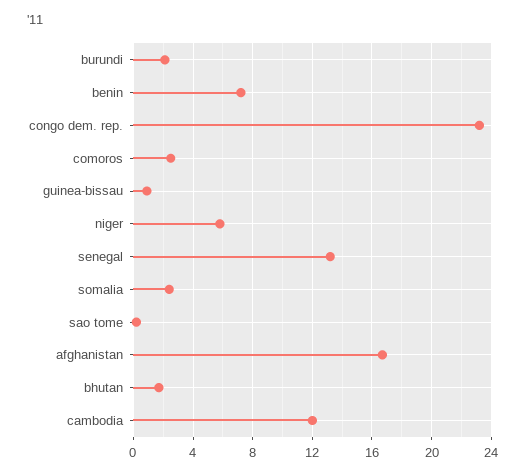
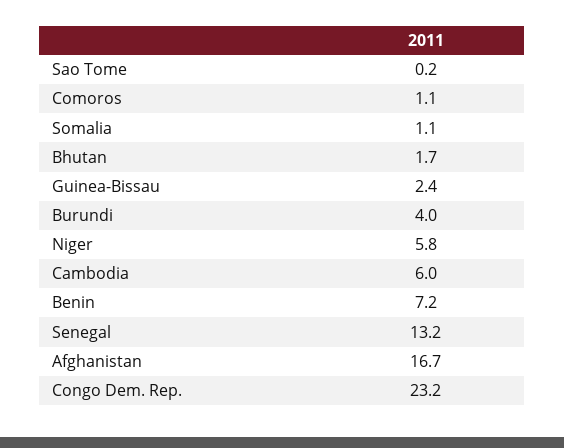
burundi: 2 -> 4
comoros: 2.5 -> 1.1
guinea-bissau: 1 -> 2.4
somalia: 2.5 -> 1.1
cambodia: 12 -> 6

